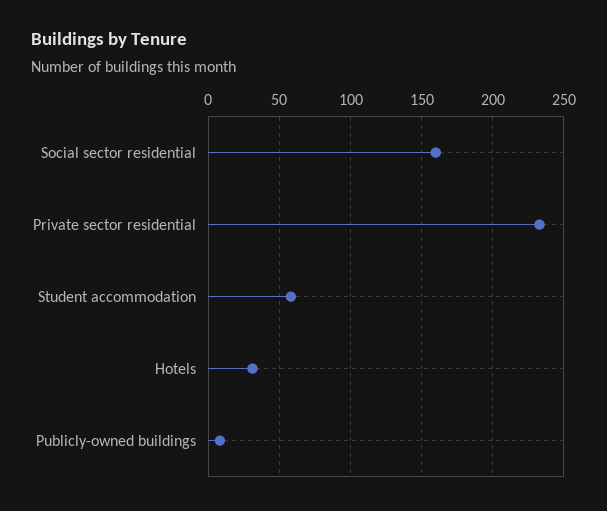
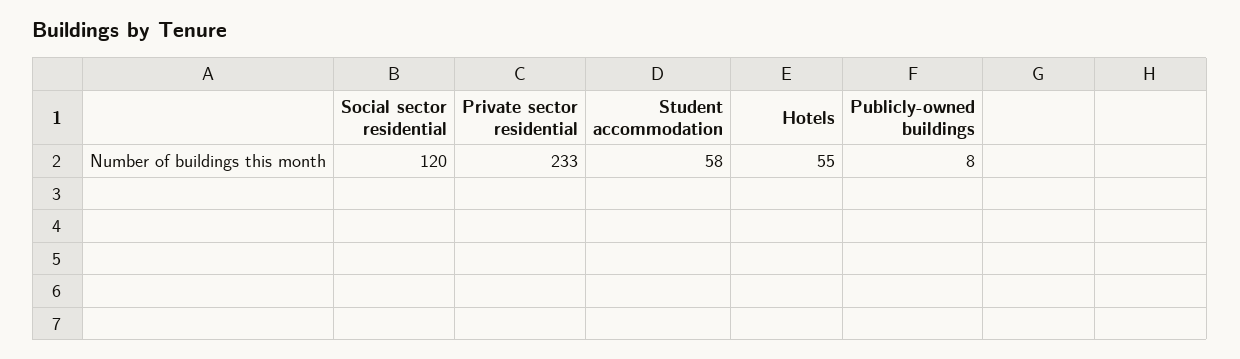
Social sector residential: 160 -> 120
Hotels: 30 -> 55

